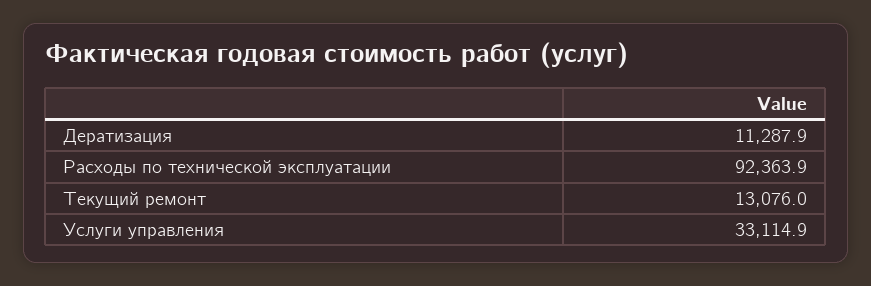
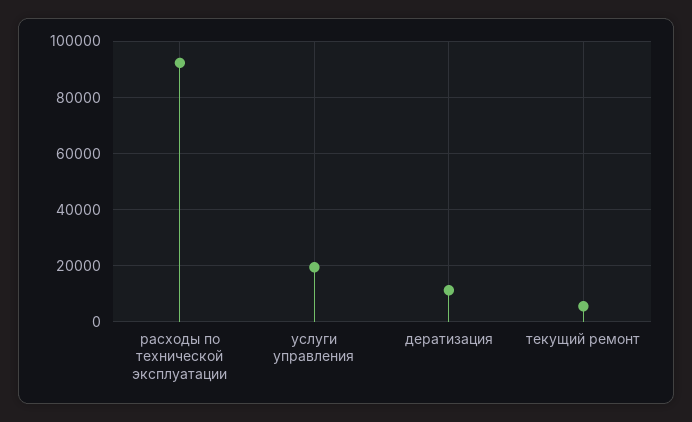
Текущий ремонт: 13076 -> 5000
Услуги управления: 33114.9 -> 20000

